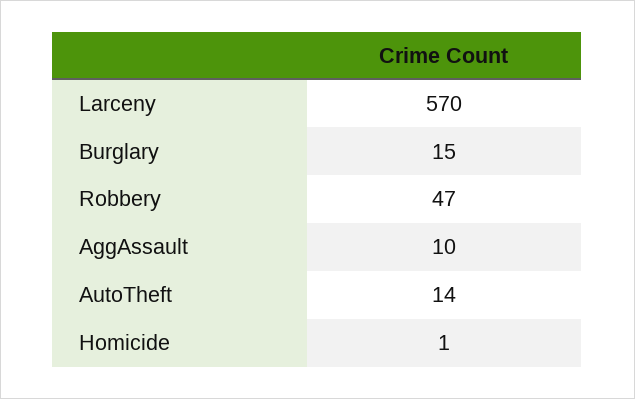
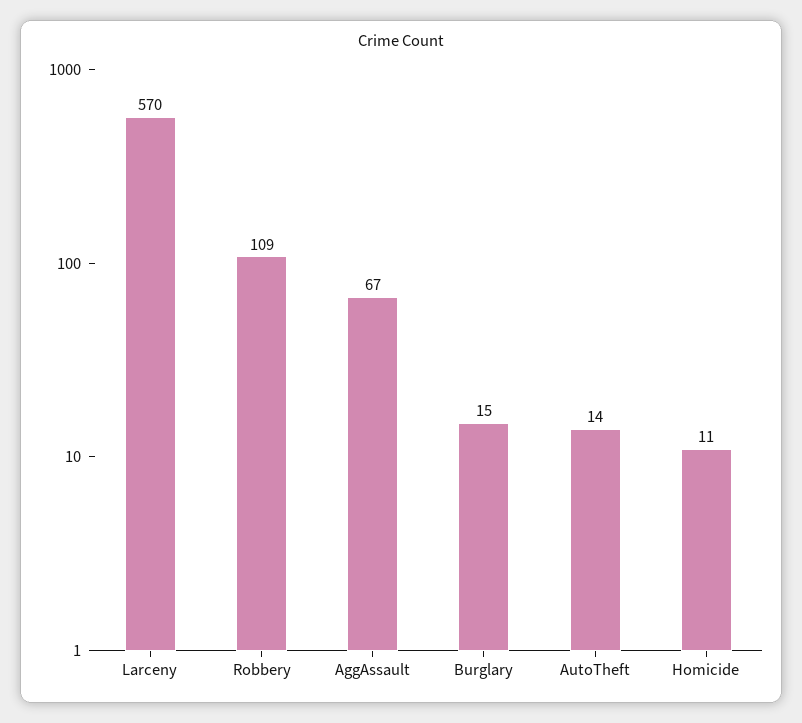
Robbery: 47 -> 109
AggAssault: 10 -> 67
Homicide: 1 -> 11

